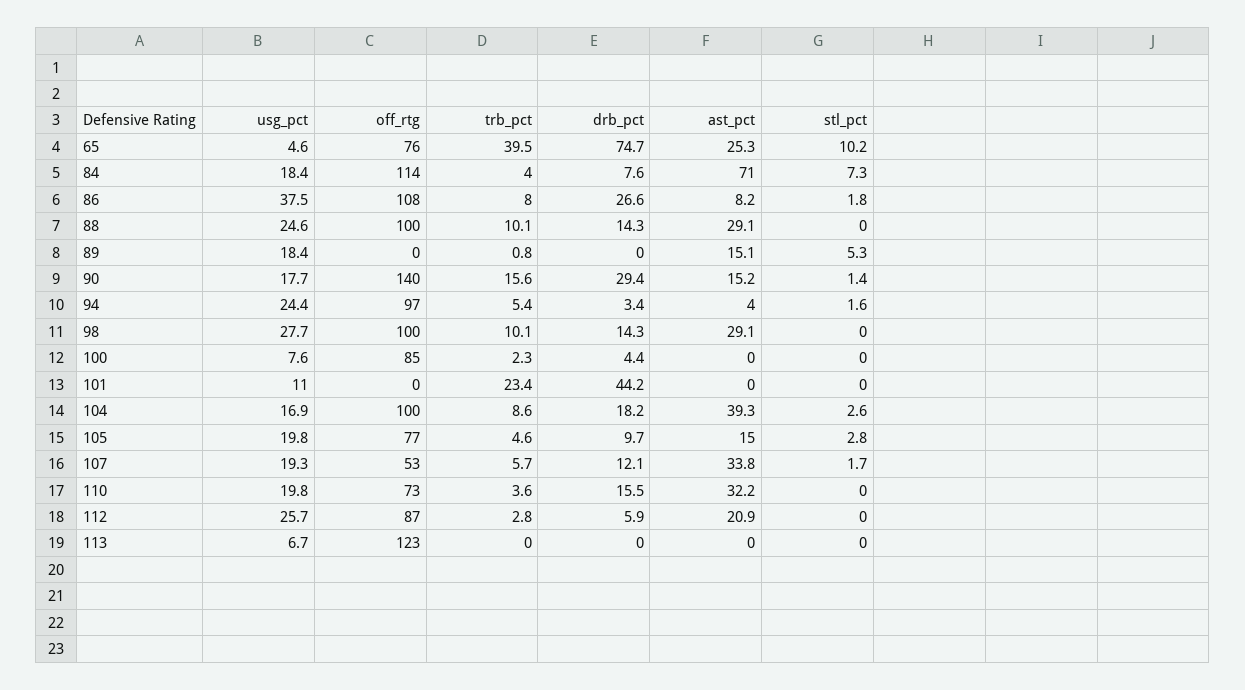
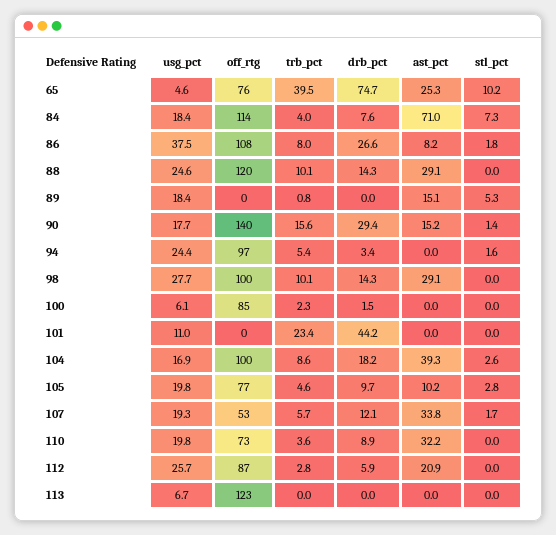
off_rtg, 88: 100 -> 120
ast_pct, 94: 4 -> 0
usg_pct, 100: 7.6 -> 6.1
drb_pct, 100: 4.4 -> 1.5
ast_pct, 105: 15 -> 10.2
drb_pct, 110: 15.5 -> 8.9

